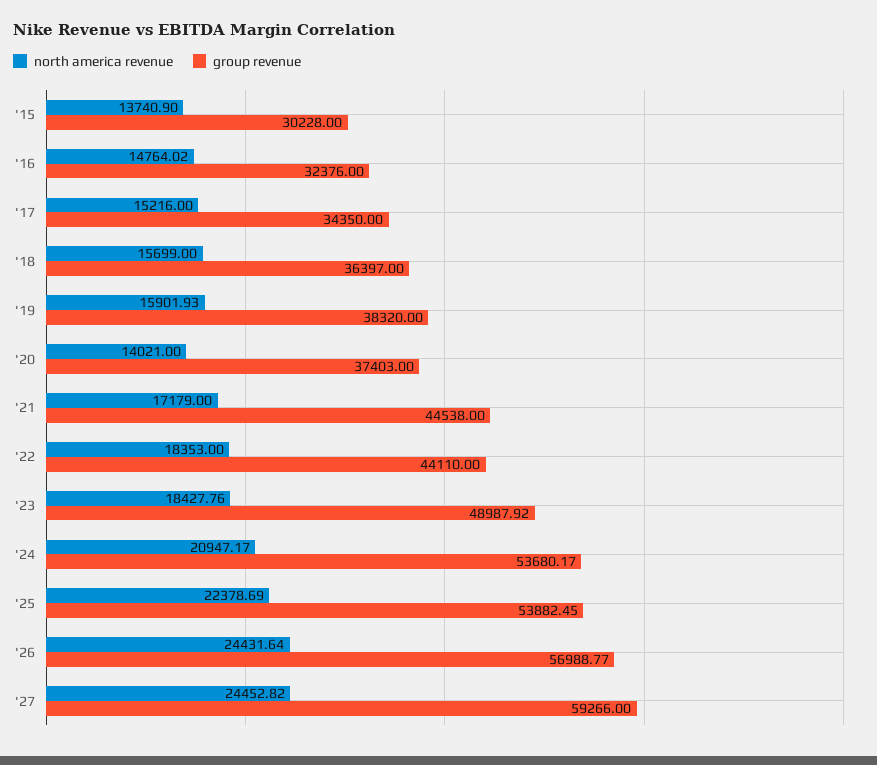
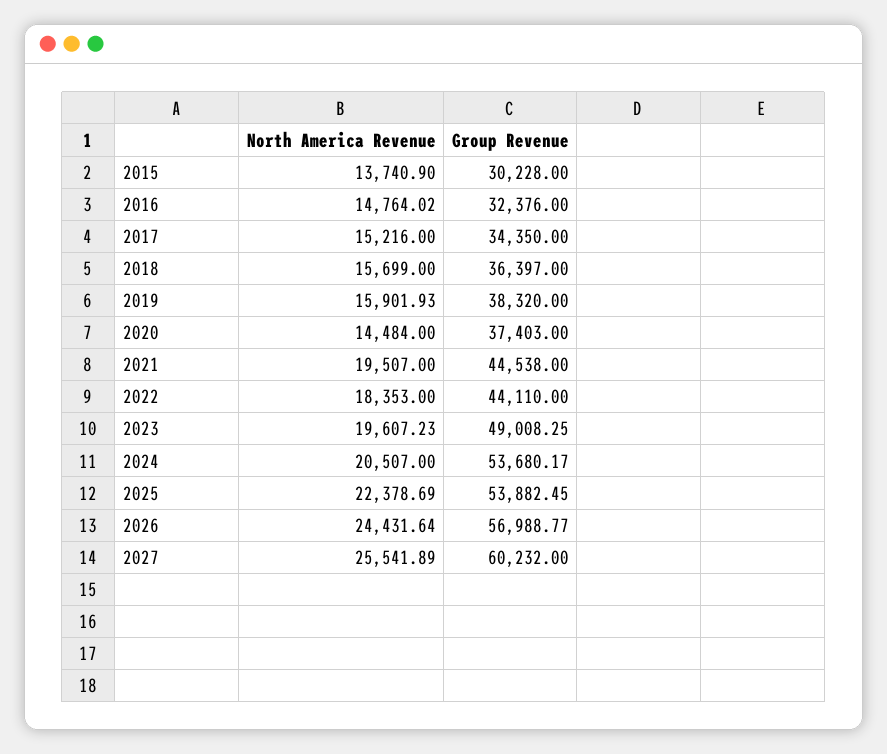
north america revenue, '20: 14021 -> 14484
north america revenue, '21: 17179 -> 19507
north america revenue, '23: 18427.76 -> 19607.23
group revenue, '23: 48987.92 -> 49008.25
north america revenue, '24: 20947.17 -> 20507
north america revenue, '27: 24452.82 -> 25541.89
group revenue, '27: 59266 -> 60232

